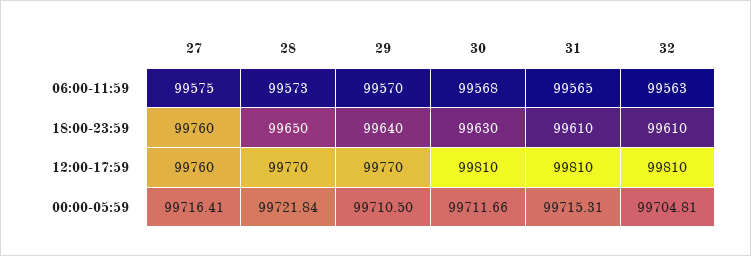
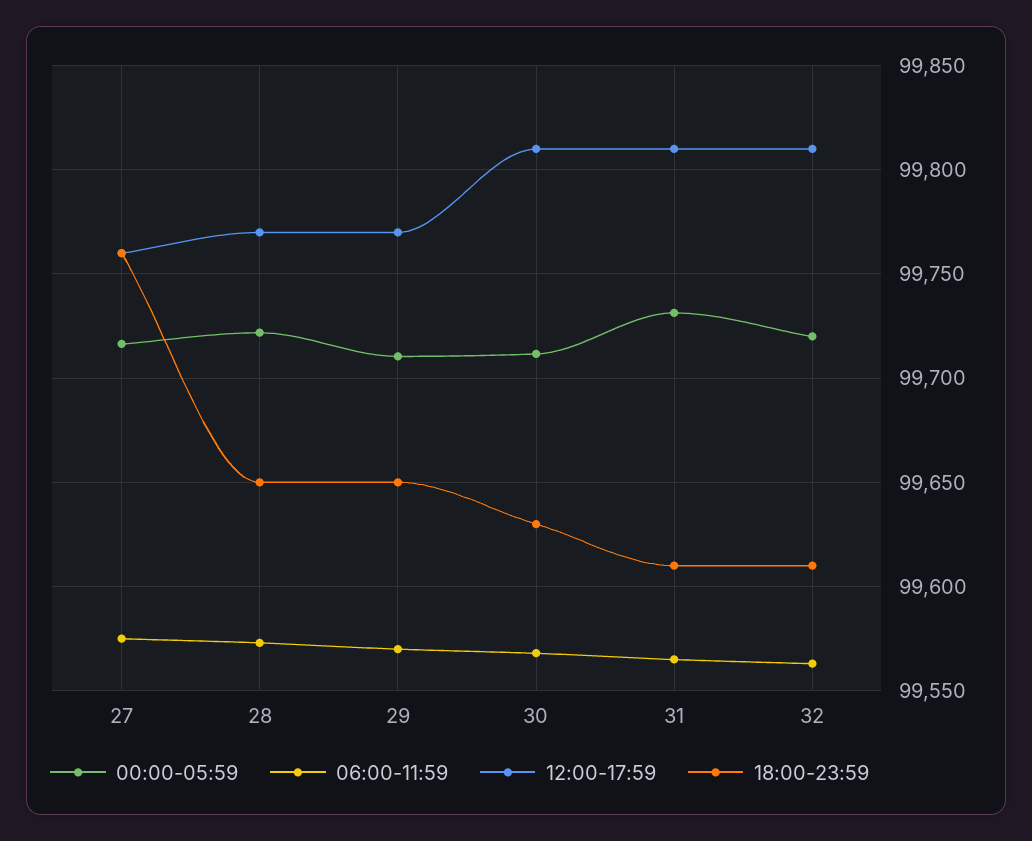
18:00-23:59, 29: 99640 -> 99650
00:00-05:59, 31: 99715.31 -> 99730
00:00-05:59, 32: 99704.81 -> 99720

